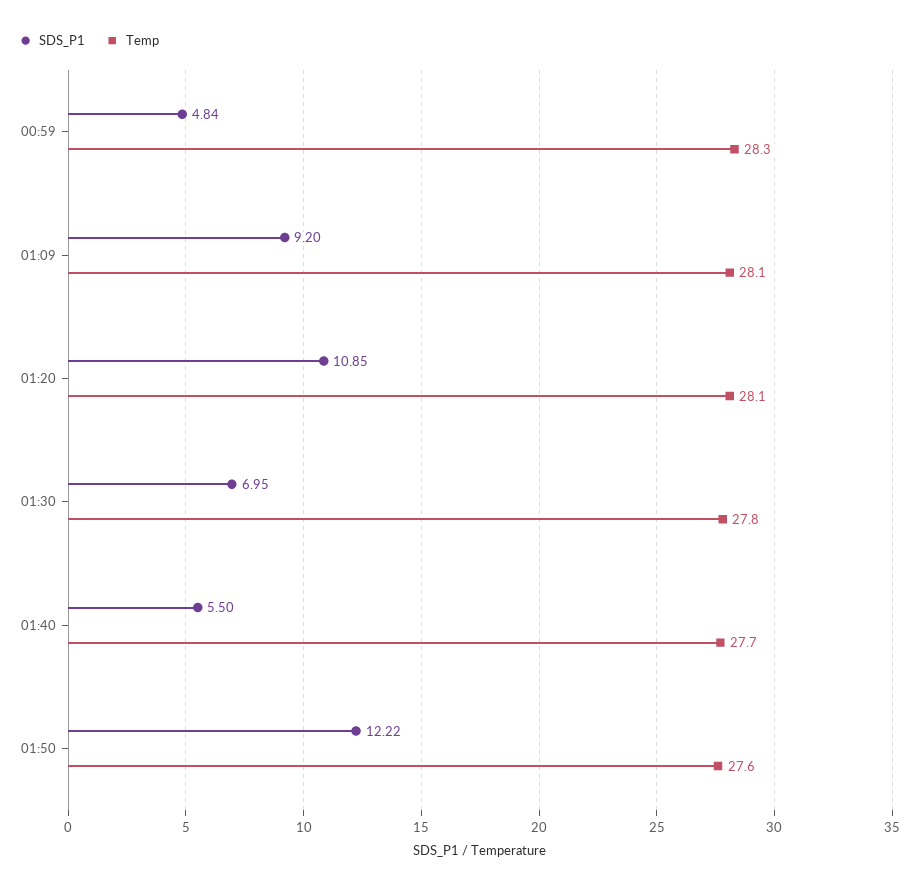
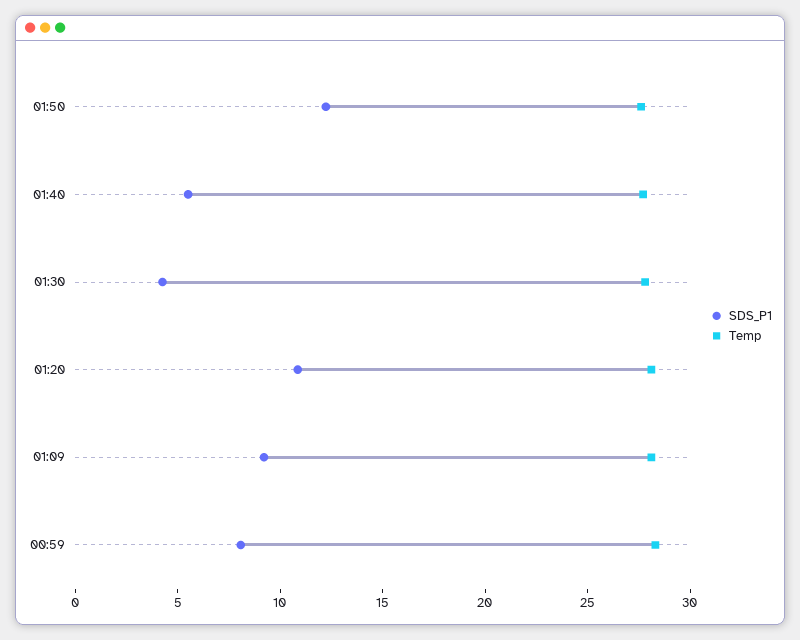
SDS_P1, 00:59: 4.84 -> 8
SDS_P1, 01:30: 6.95 -> 4

